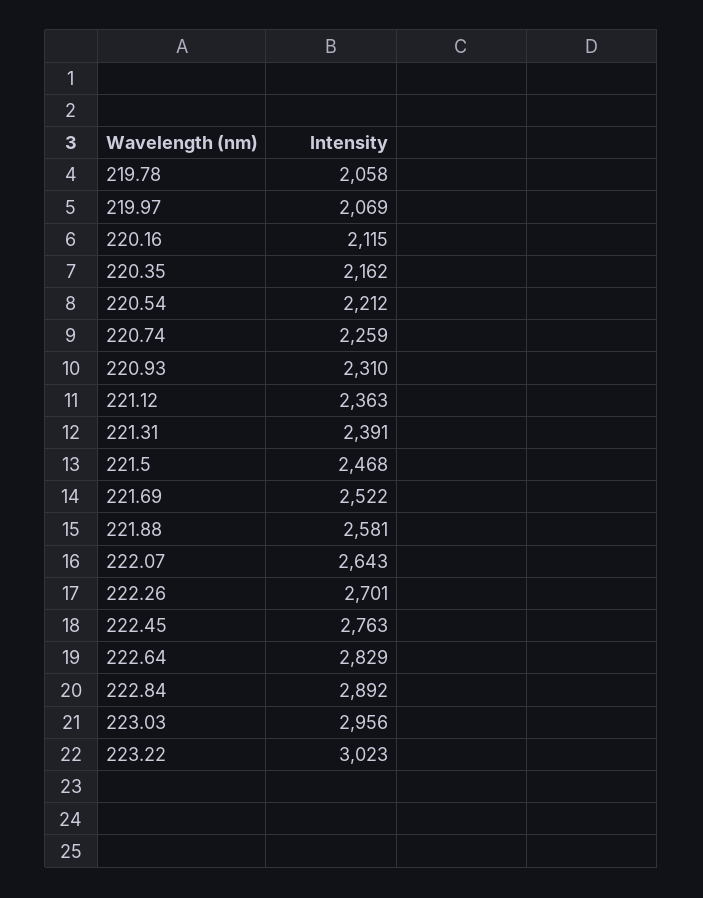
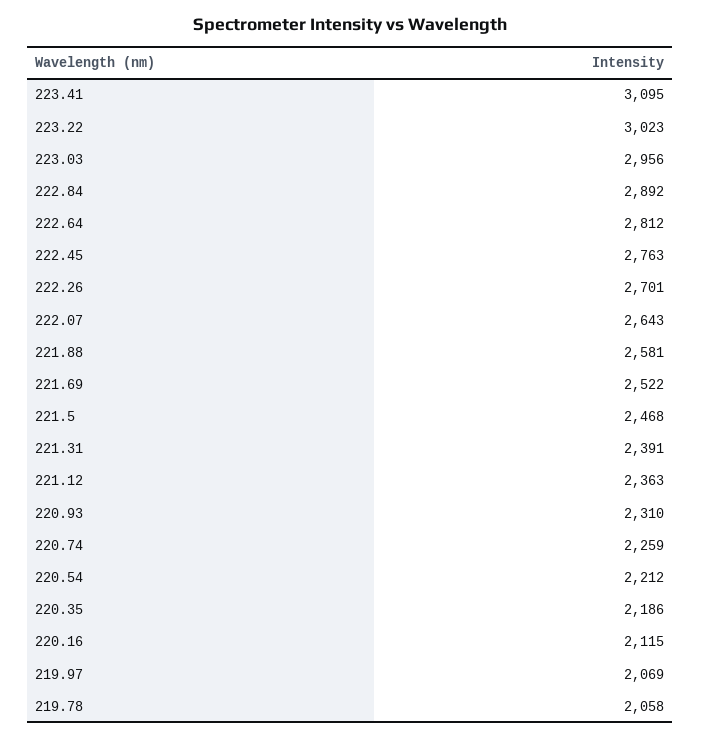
220.35: 2162 -> 2186
222.64: 2829 -> 2812
223.41: none -> 3095

